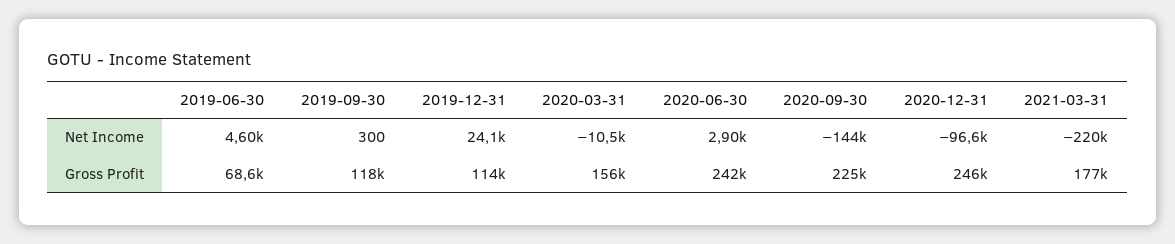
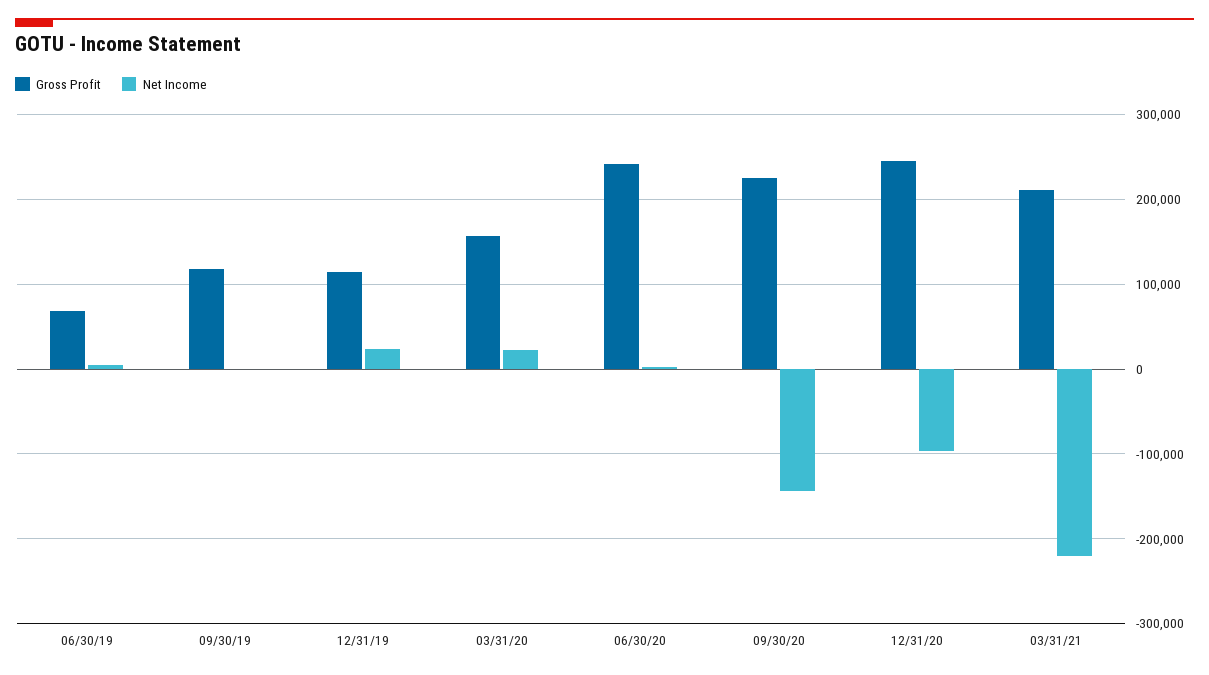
Net Income, 2020-03-31: -10500 -> 20000
Gross Profit, 2021-03-31: 177000 -> 210000

